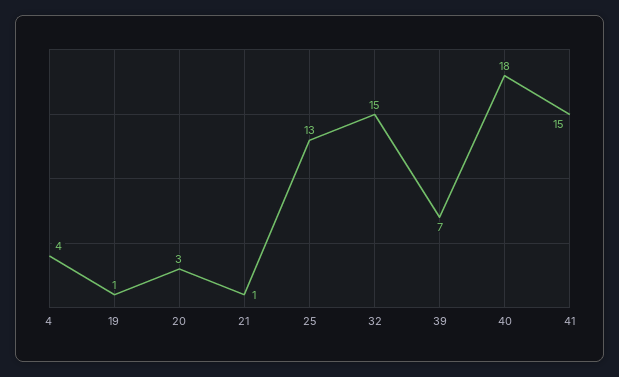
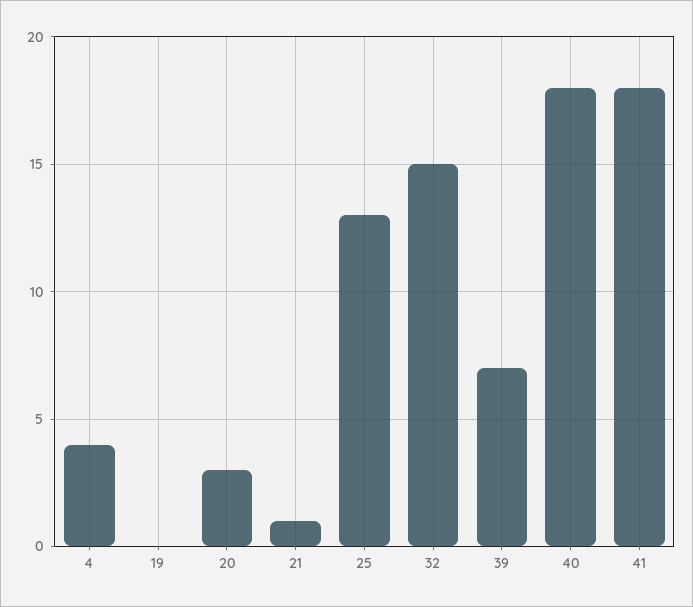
19: 1 -> 0
41: 15 -> 18

